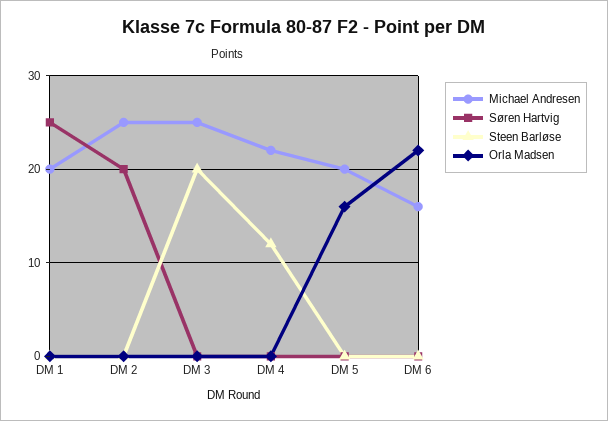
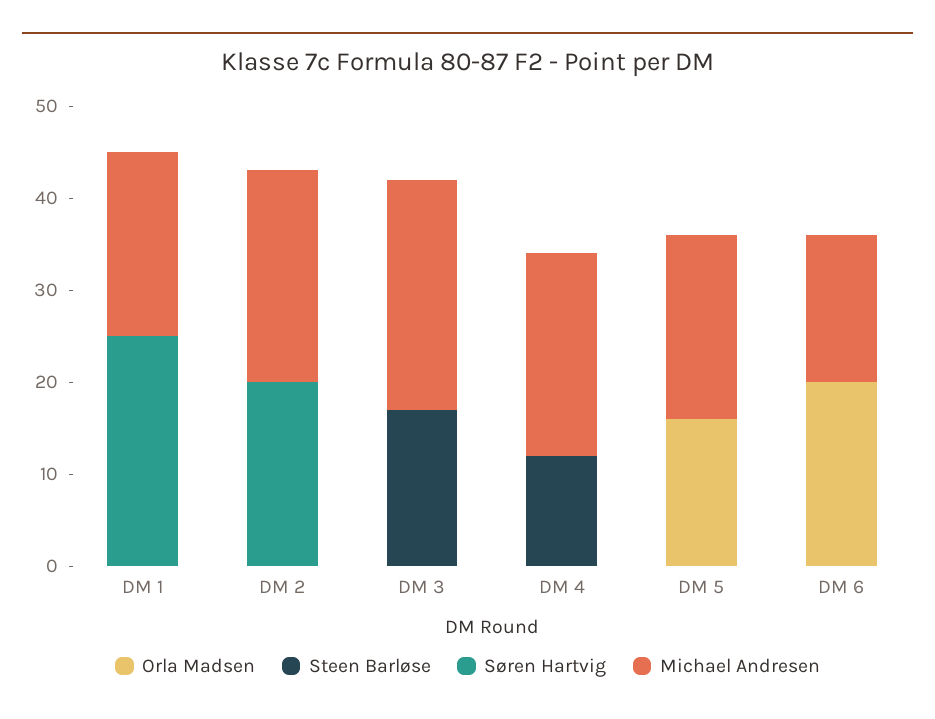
Michael Andresen, DM 2: 25 -> 23
Steen Barløse, DM 3: 20 -> 17
Orla Madsen, DM 6: 22 -> 20

